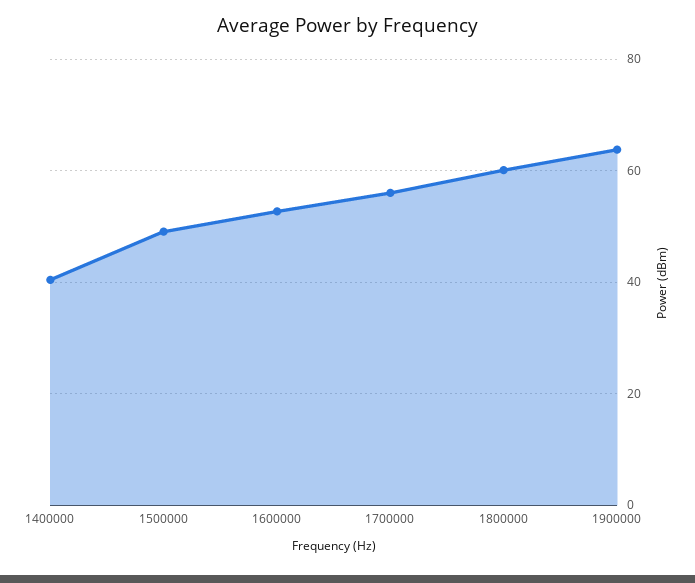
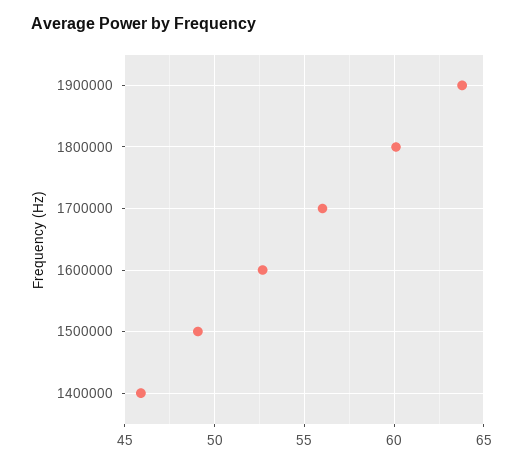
1400000: 40 -> 46

